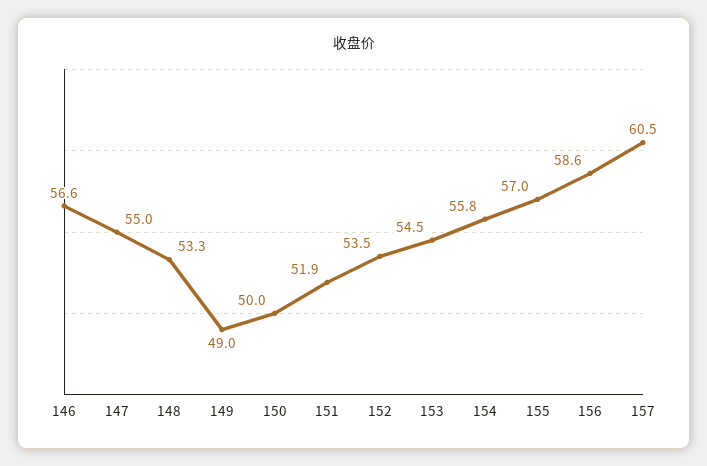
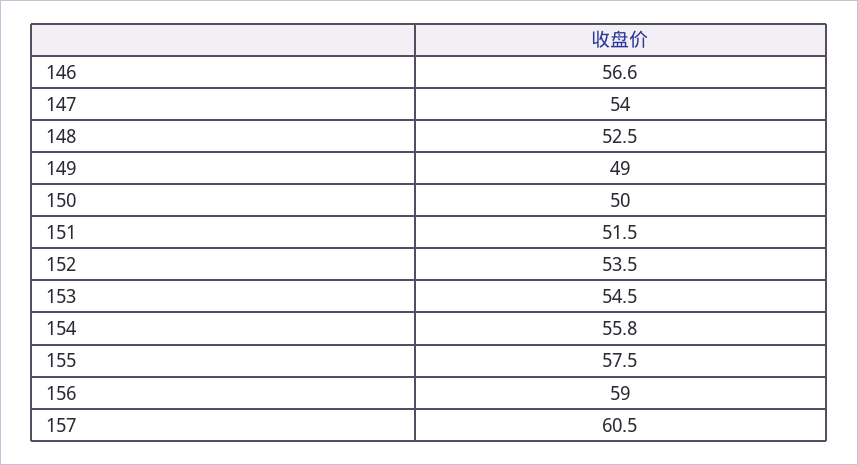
147: 55 -> 54
148: 53.3 -> 52.5
151: 51.9 -> 51.5
155: 57 -> 57.5
156: 58.6 -> 59

